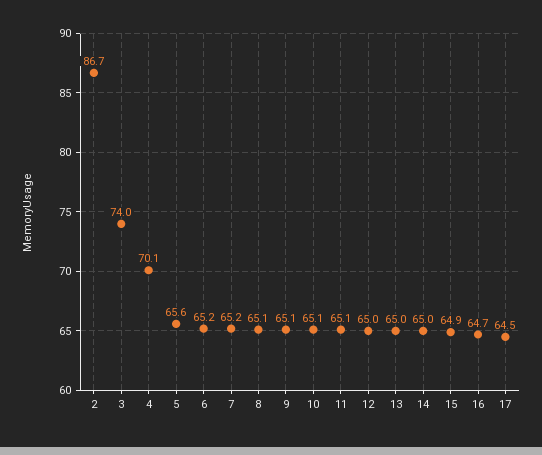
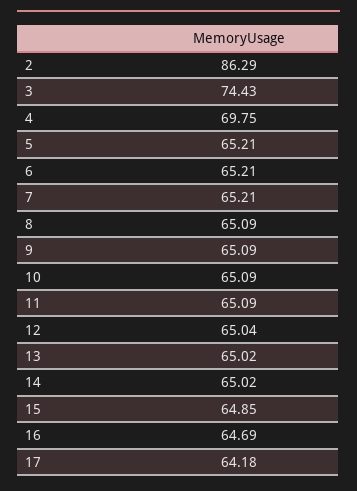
2: 86.7 -> 86.29
3: 74 -> 74.43
4: 70.1 -> 69.75
5: 65.6 -> 65.21
17: 64.5 -> 64.18

